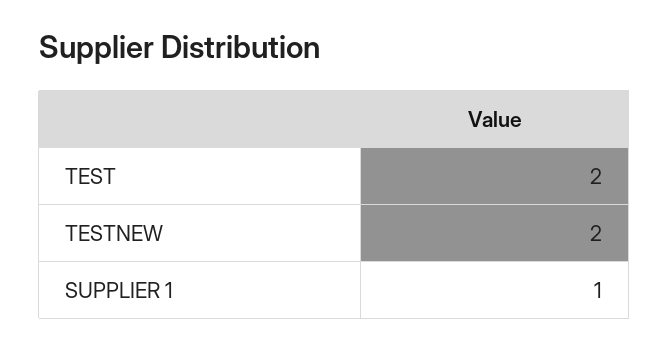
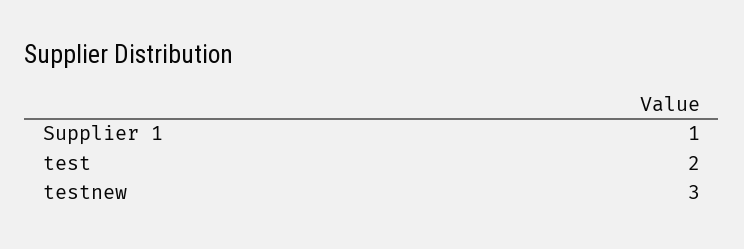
TESTNEW: 2 -> 3

